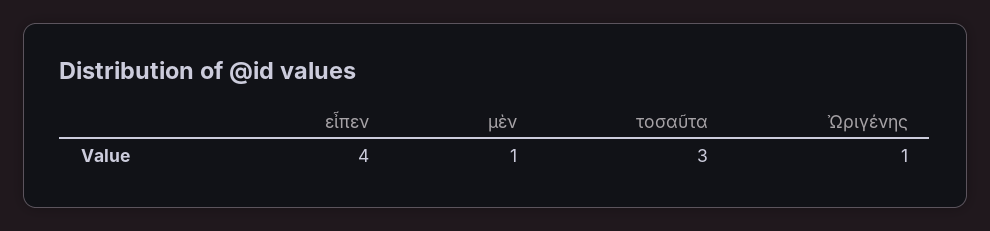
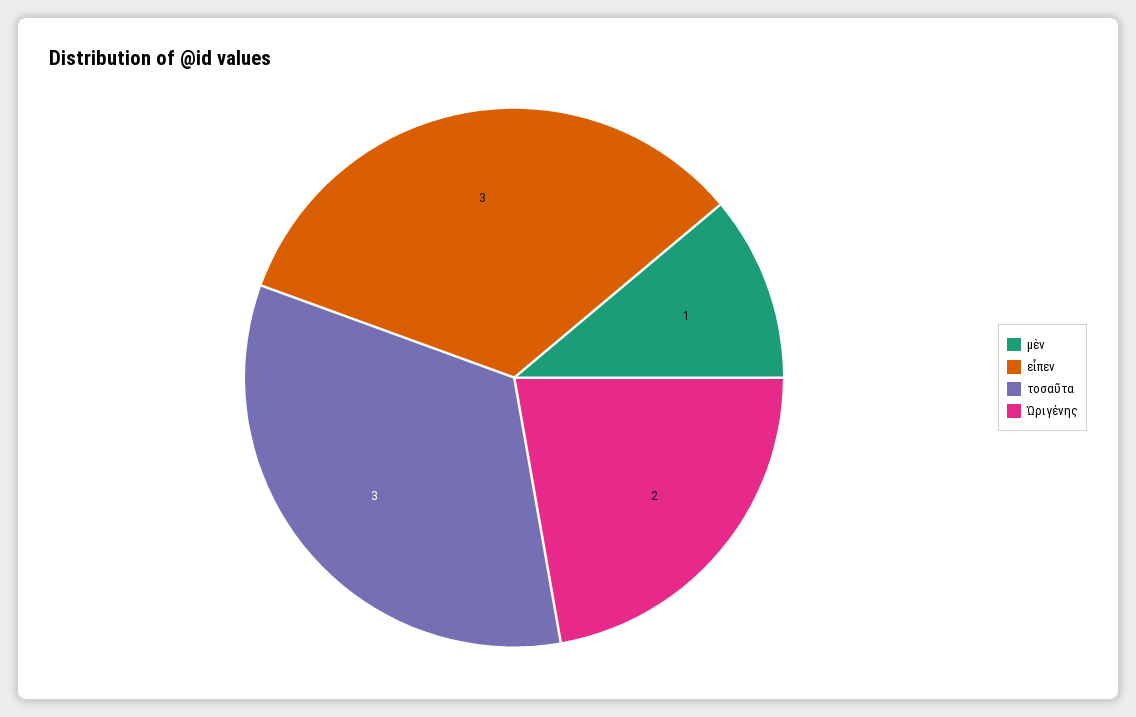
εἶπεν: 4 -> 3
Ὠριγένης: 1 -> 2

